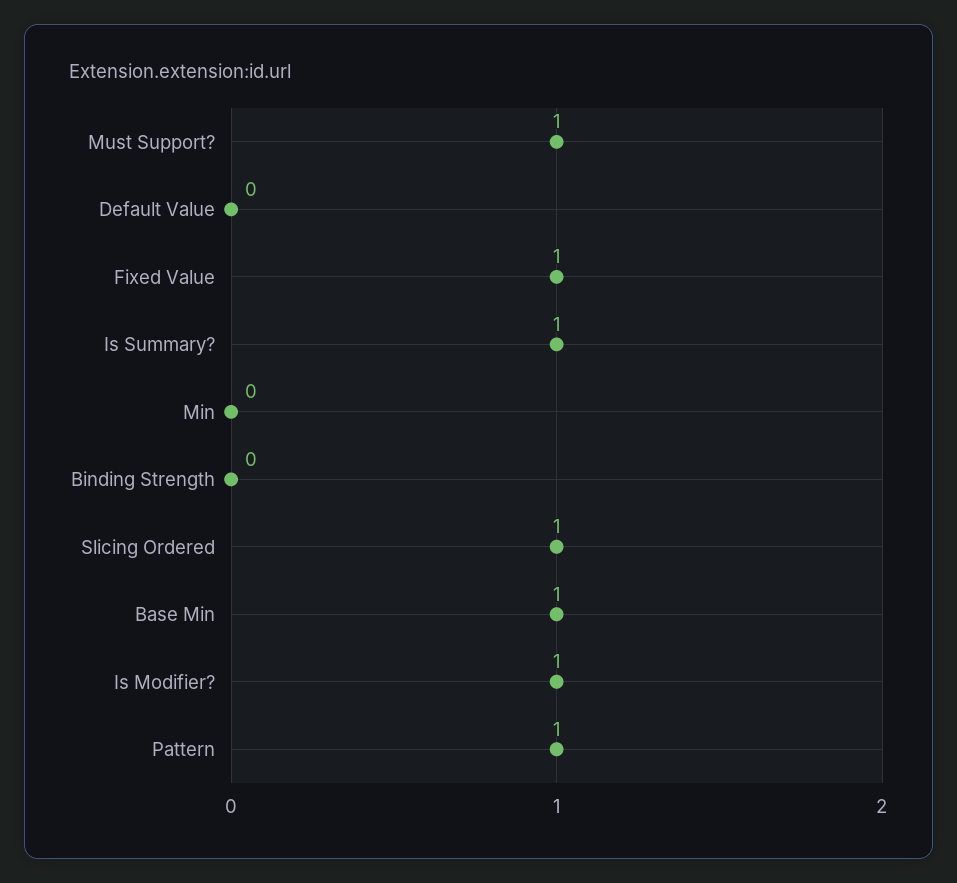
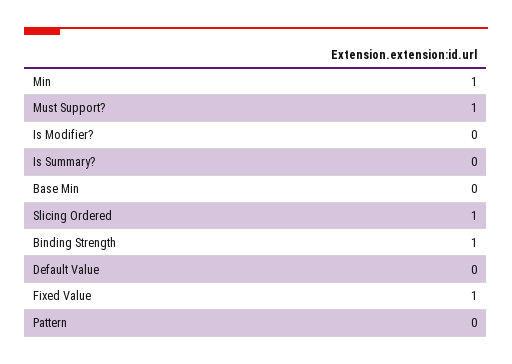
Is Summary?: 1 -> 0
Min: 0 -> 1
Binding Strength: 0 -> 1
Base Min: 1 -> 0
Is Modifier?: 1 -> 0
Pattern: 1 -> 0

